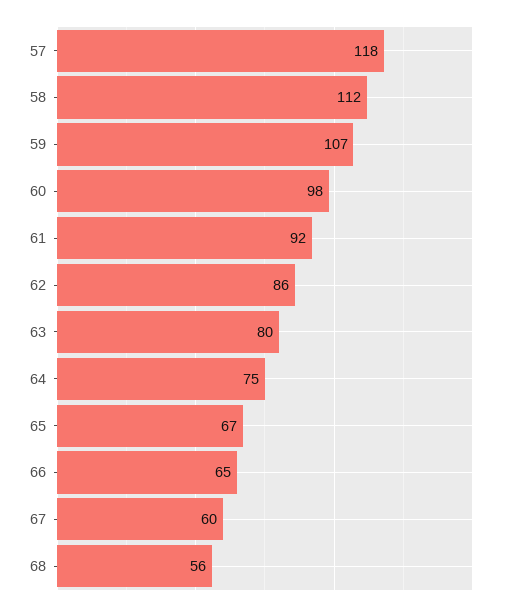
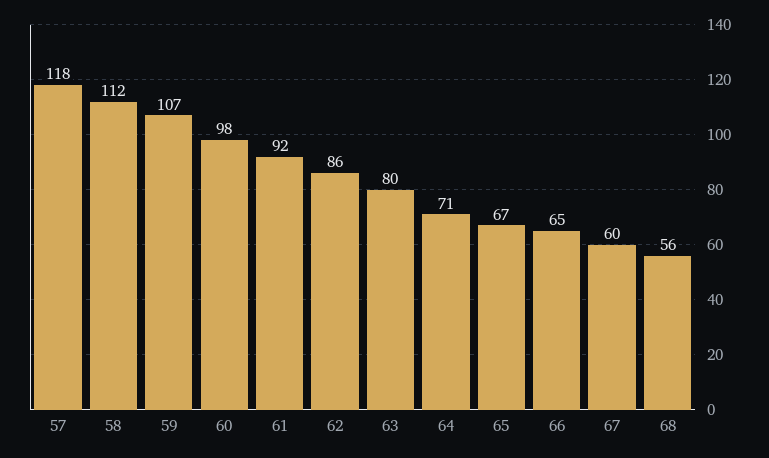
64: 75 -> 71

